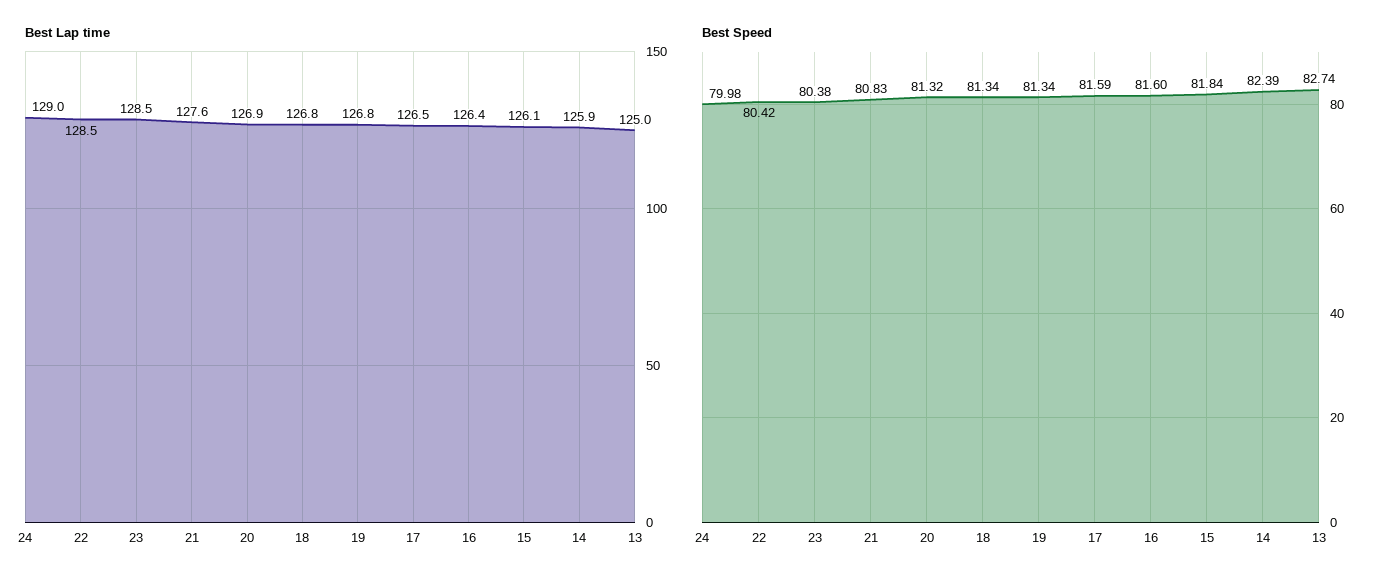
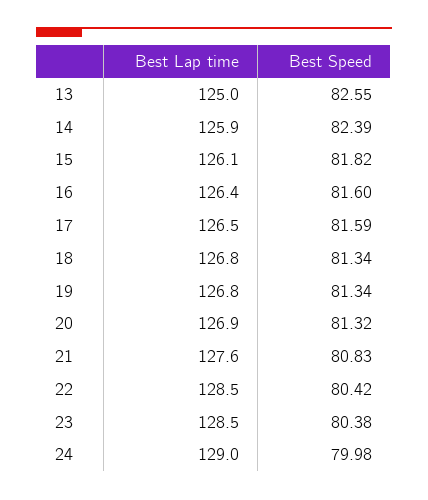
Best Speed, 15: 81.84 -> 81.82
Best Speed, 13: 82.74 -> 82.55

